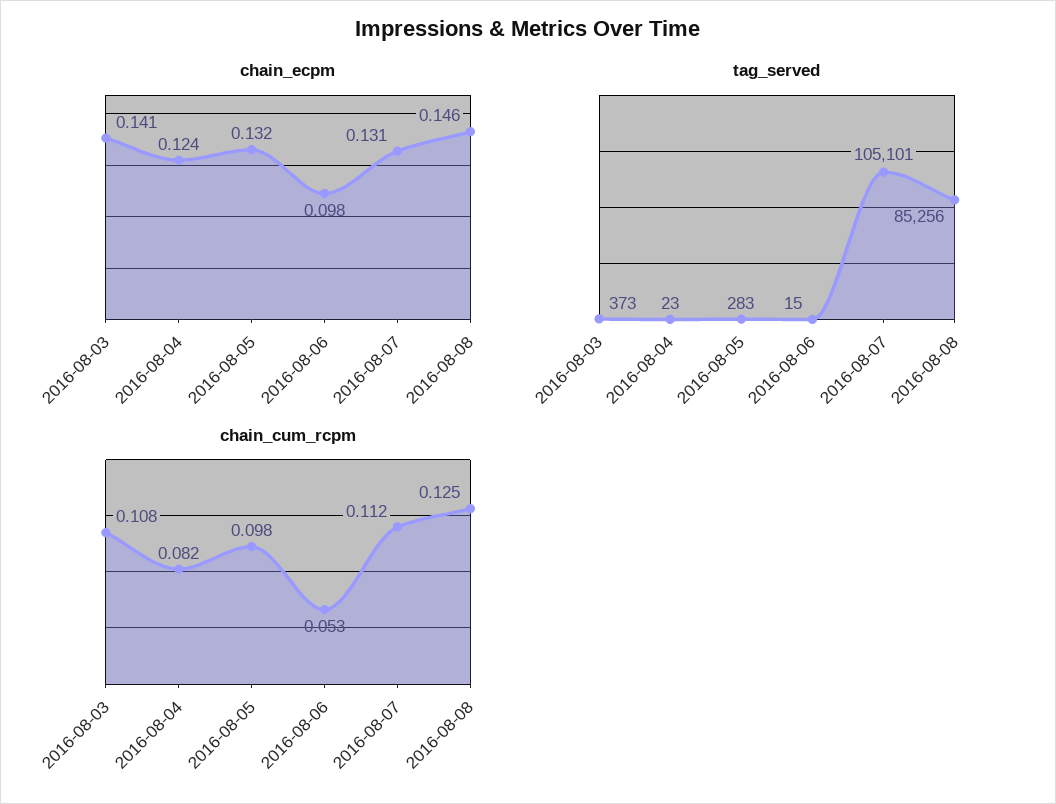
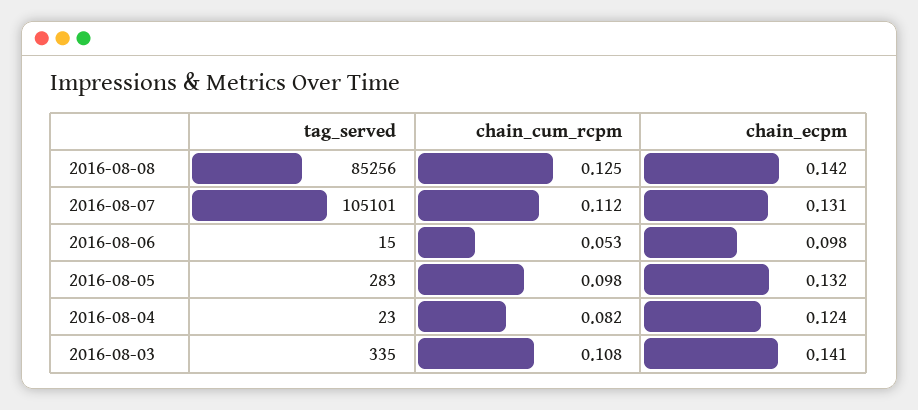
chain_ecpm, 2016-08-08: 0.146 -> 0.142
tag_served, 2016-08-03: 373 -> 335

